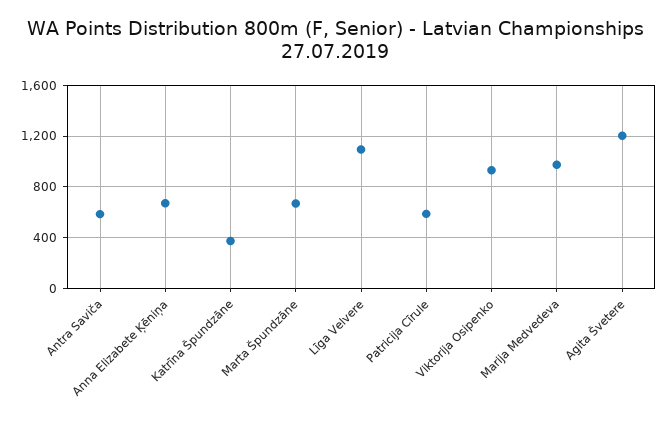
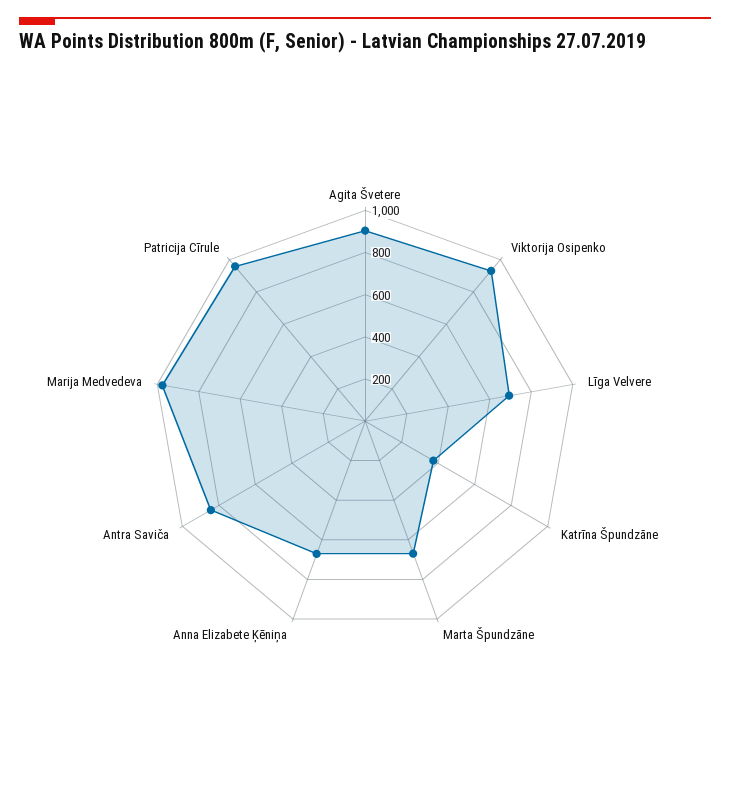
Antra Saviča: 600 -> 850
Līga Velvere: 1100 -> 700
Patricija Cīrule: 600 -> 950
Agita Švetere: 1200 -> 900

